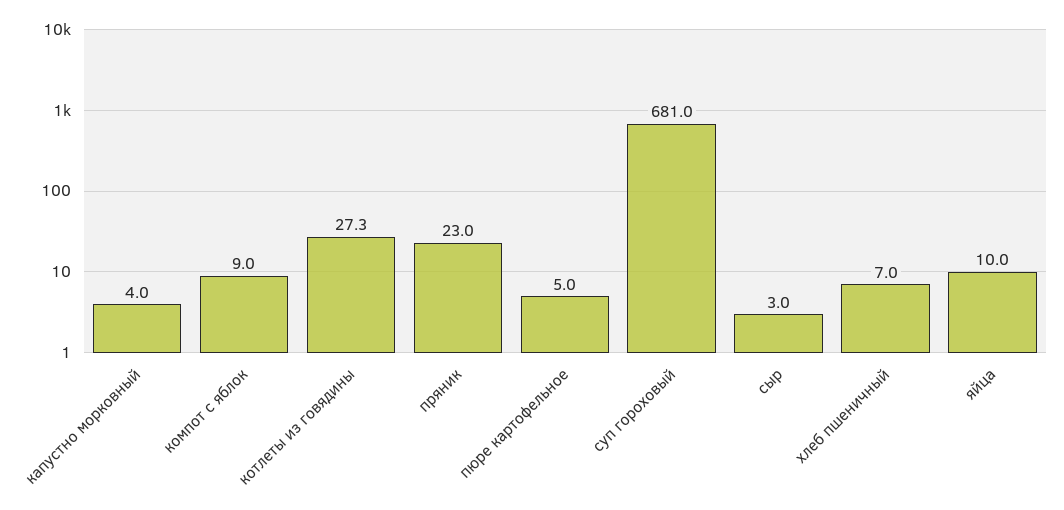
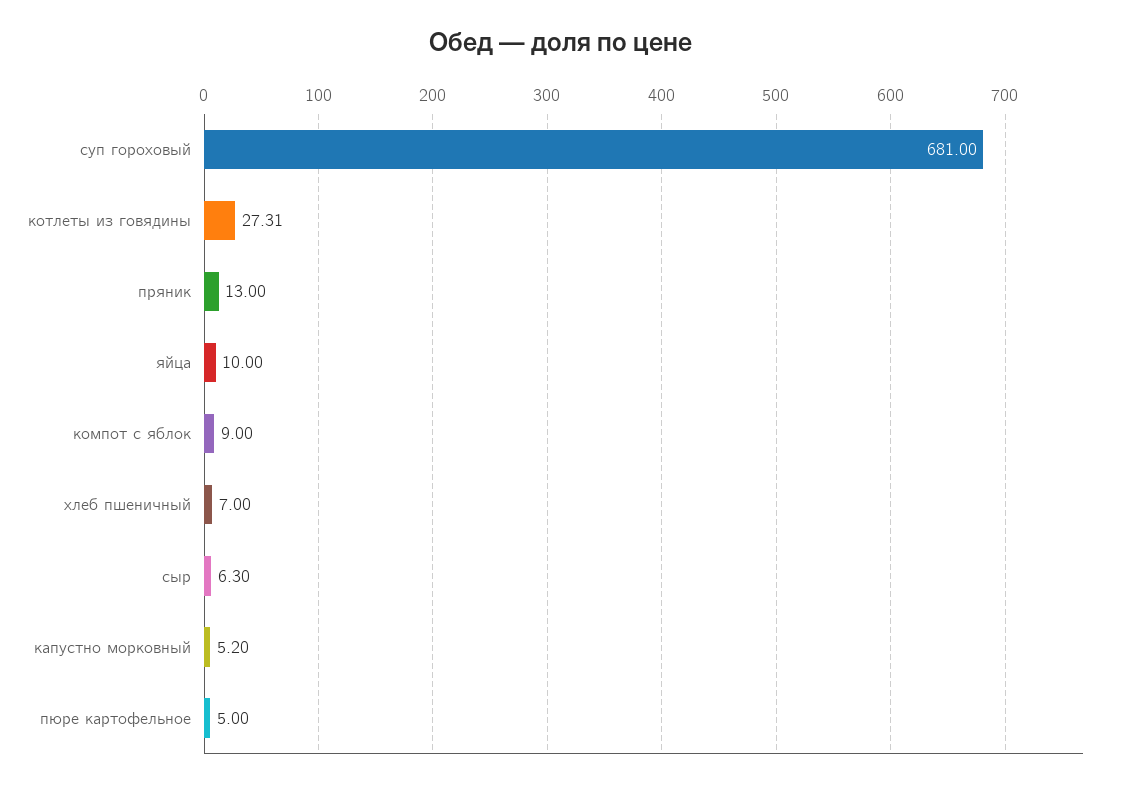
капустно морковный: 4 -> 5.2
пряник: 23 -> 13
сыр: 3 -> 6.3

